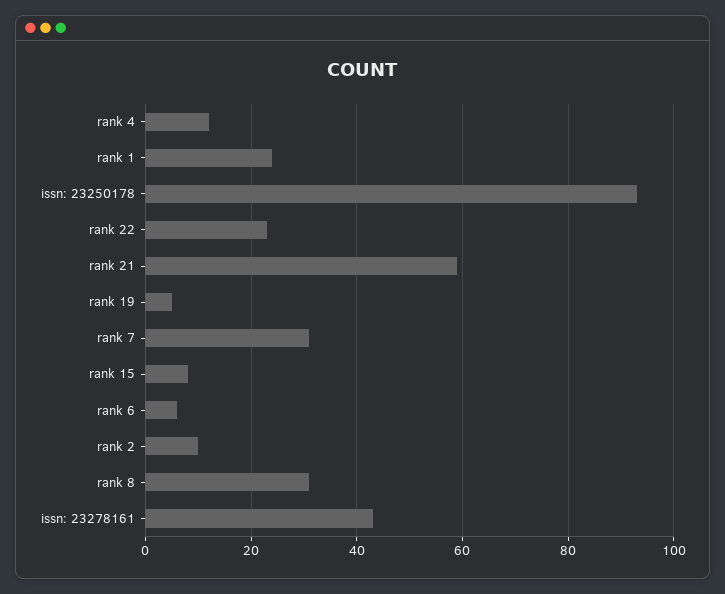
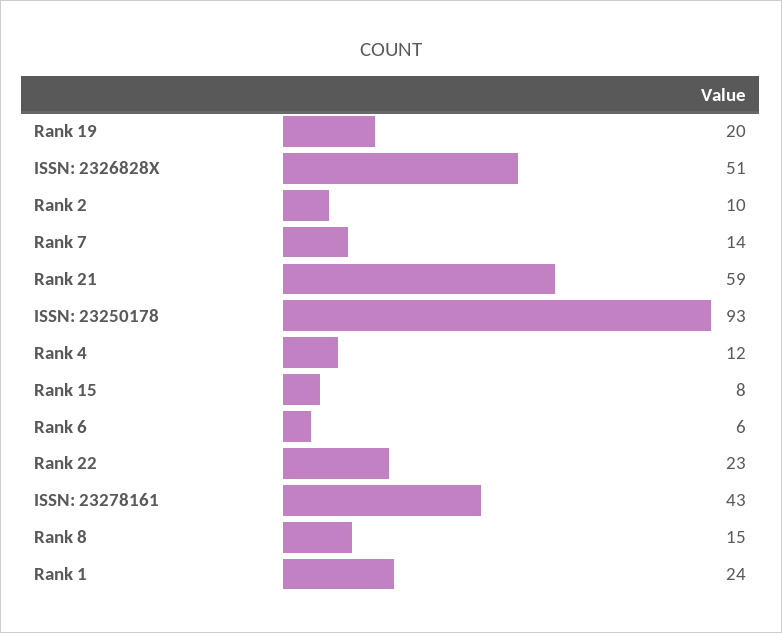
rank 19: 5 -> 20
rank 7: 30 -> 14
rank 8: 30 -> 15
ISSN: 2326828X: none -> 51

